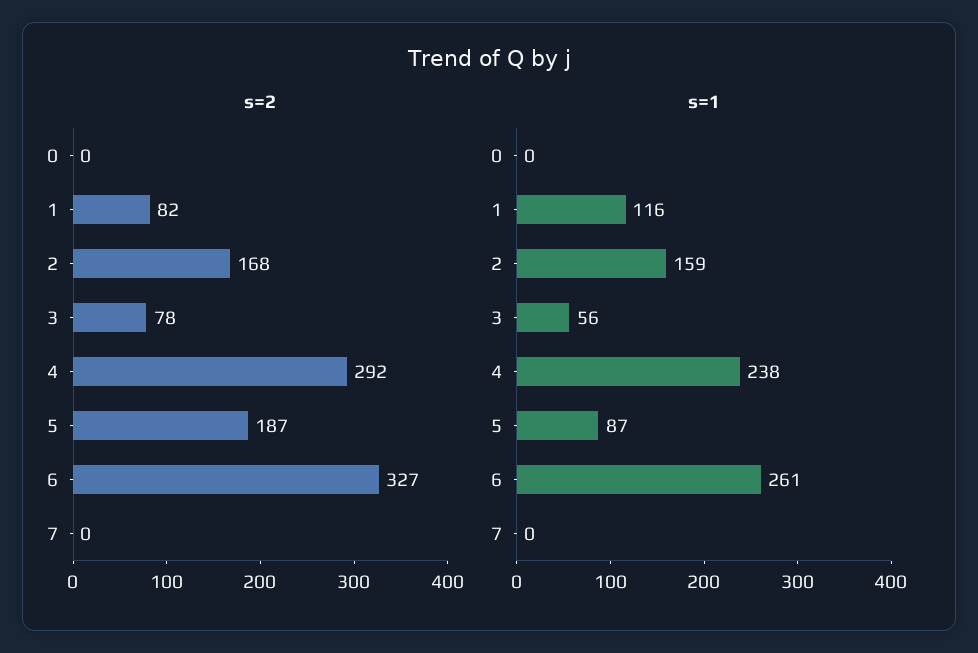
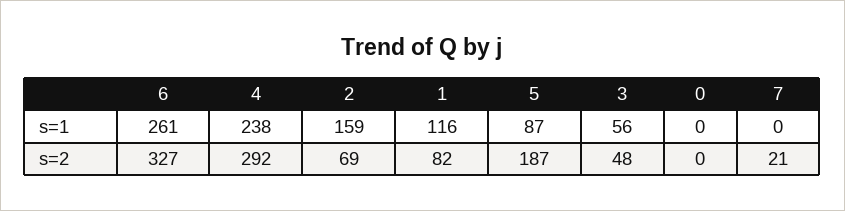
s=2, 2: 168 -> 69
s=2, 3: 78 -> 48
s=2, 7: 0 -> 21

